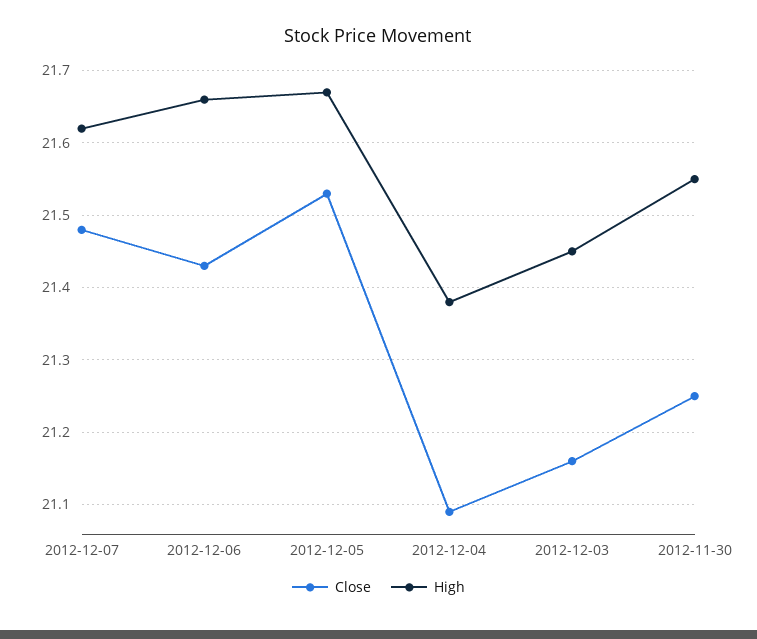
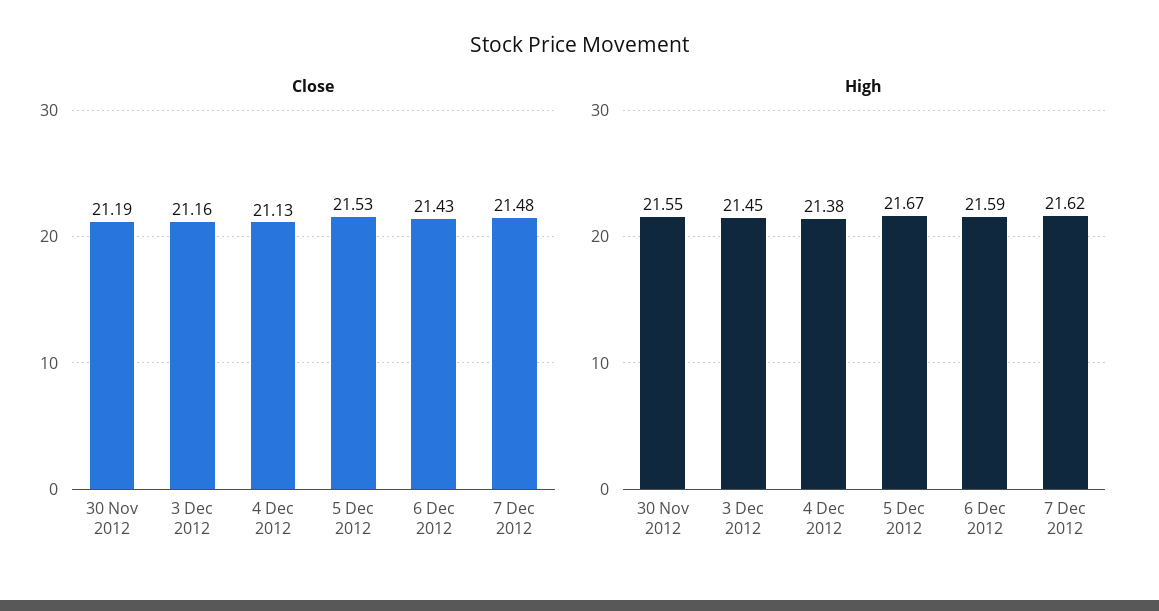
High, 2012-12-06: 21.66 -> 21.59
Close, 2012-12-04: 21.09 -> 21.13
Close, 2012-11-30: 21.25 -> 21.19

